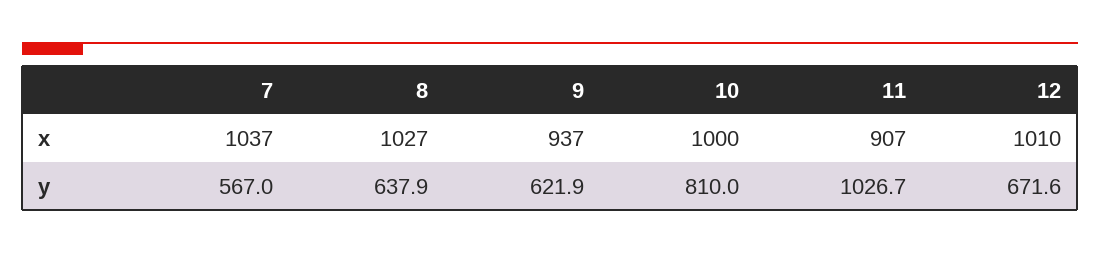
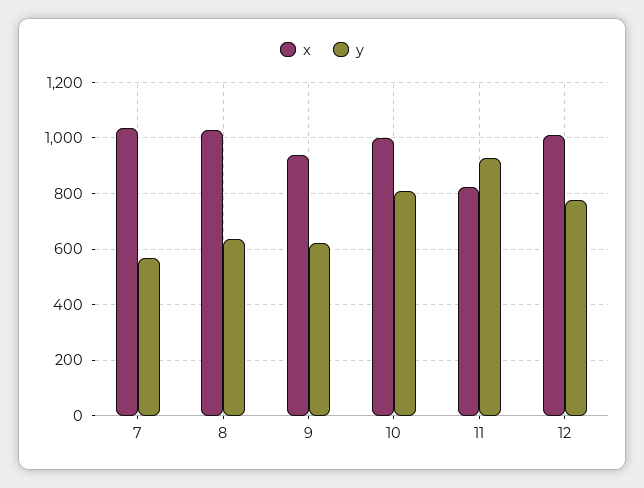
x, 11: 907 -> 825
y, 11: 1026.7 -> 925
y, 12: 671.6 -> 775

